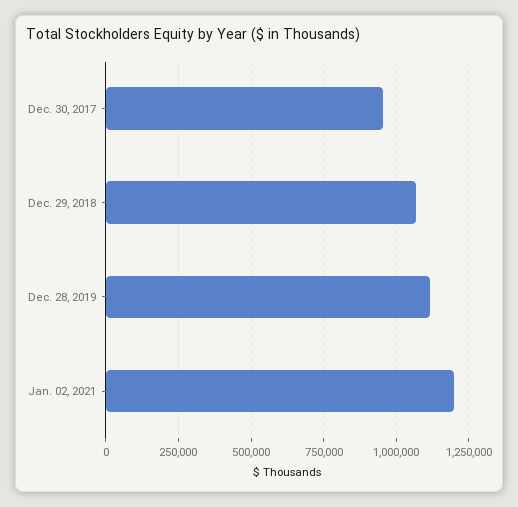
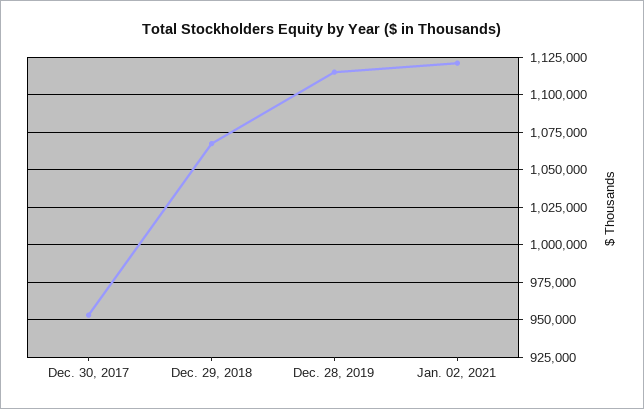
Jan. 02, 2021: 1200000 -> 1120000

